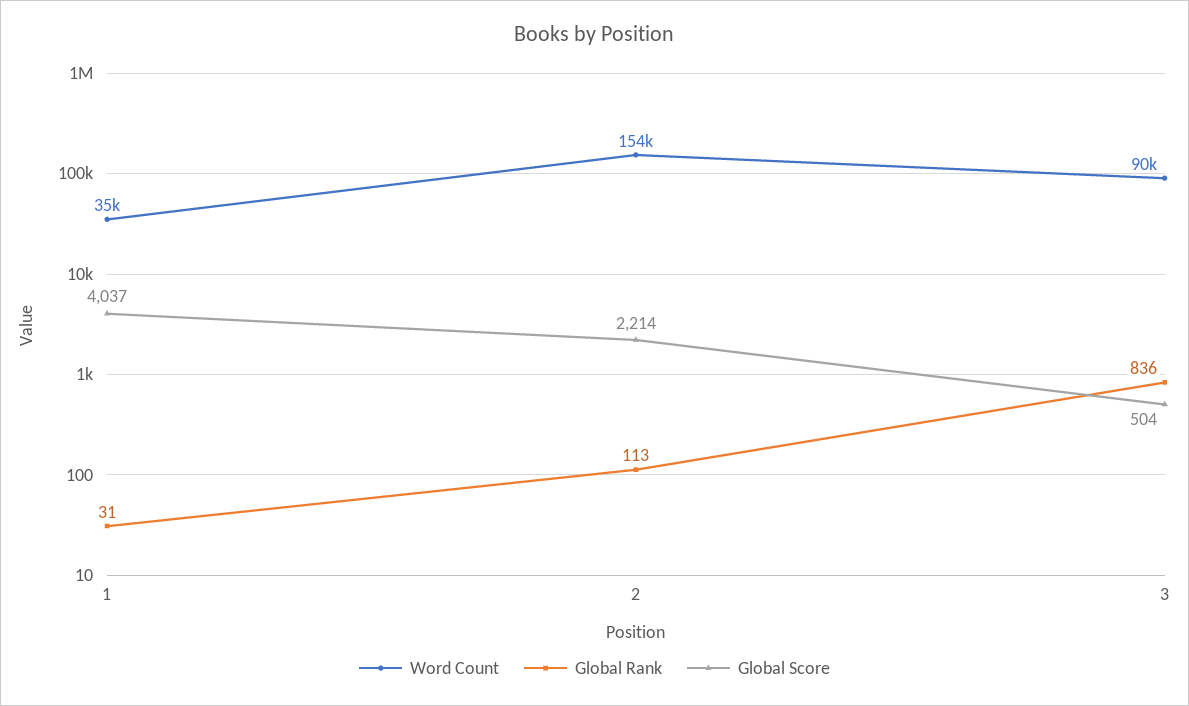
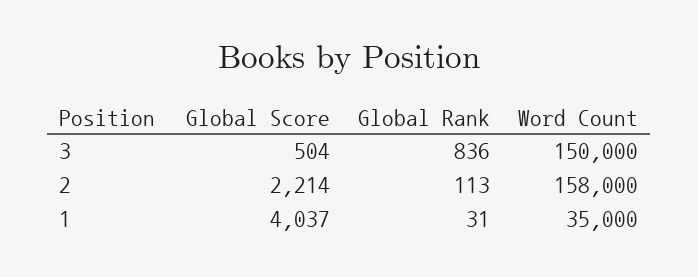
Word Count, 2: 154000 -> 158000
Word Count, 3: 90000 -> 150000

